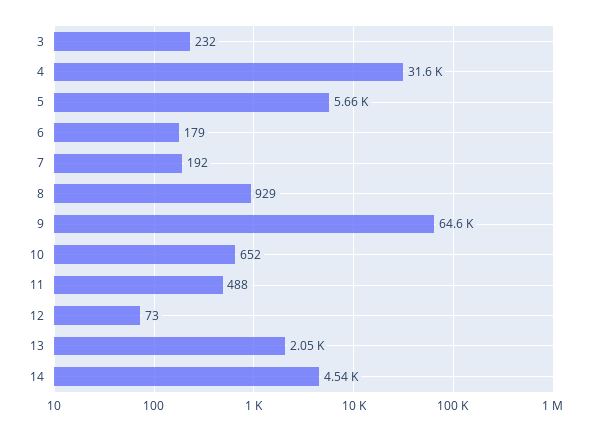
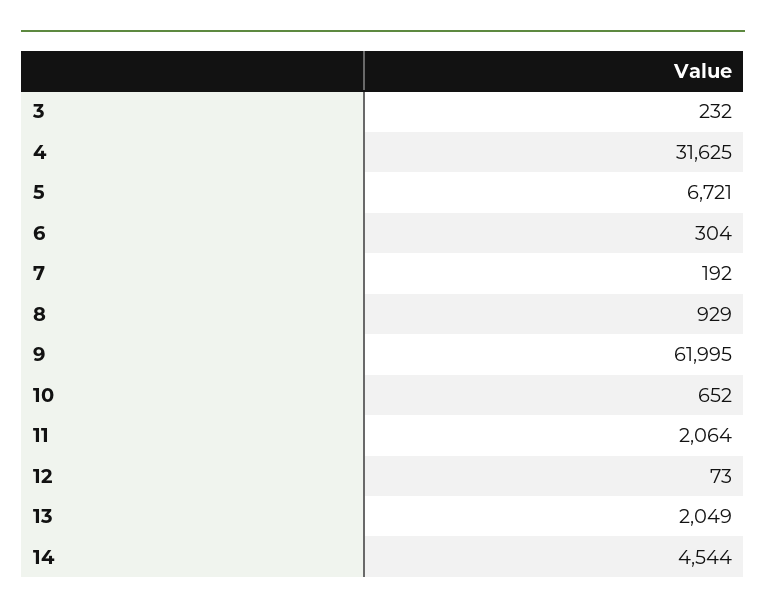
5: 5660 -> 6721
6: 179 -> 304
9: 64600 -> 61995
11: 488 -> 2064

